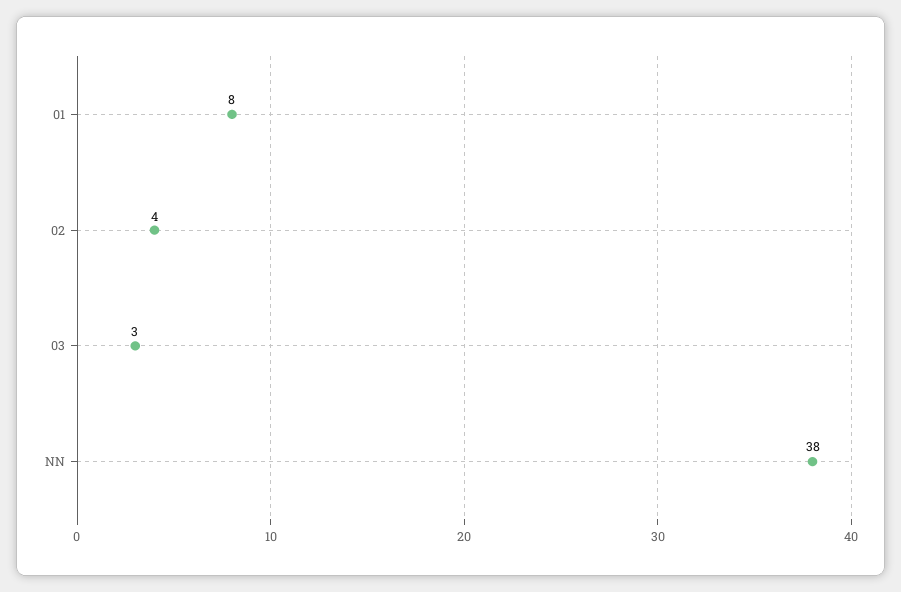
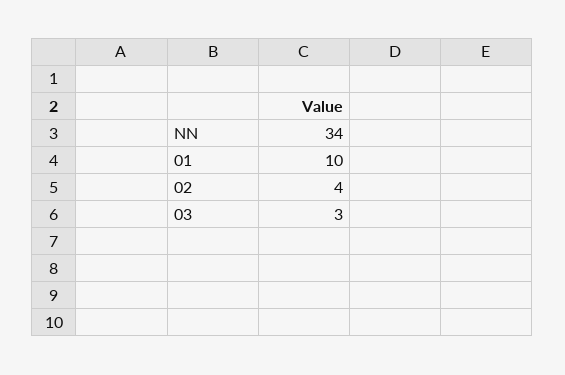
01: 8 -> 10
NN: 38 -> 34

